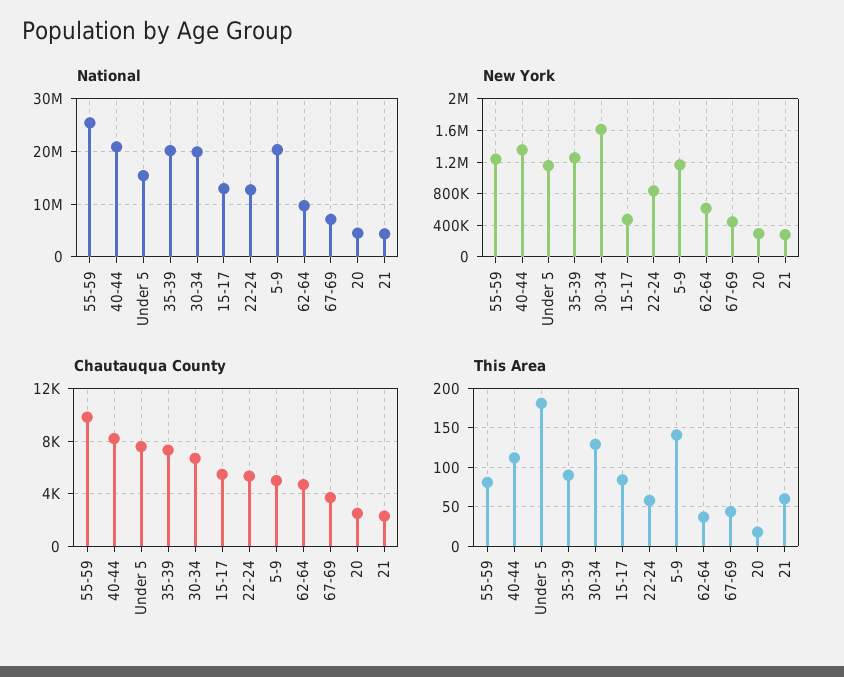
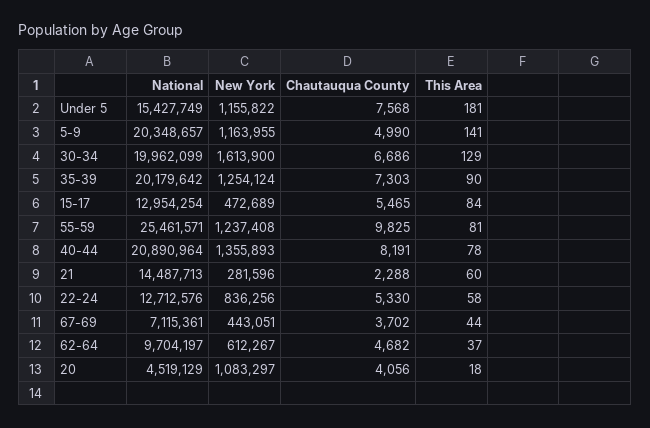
National, 21: 4000000 -> 14487713
New York, 20: 300000 -> 1083297
Chautauqua County, 20: 2500 -> 4056
This Area, 40-44: 110 -> 78

